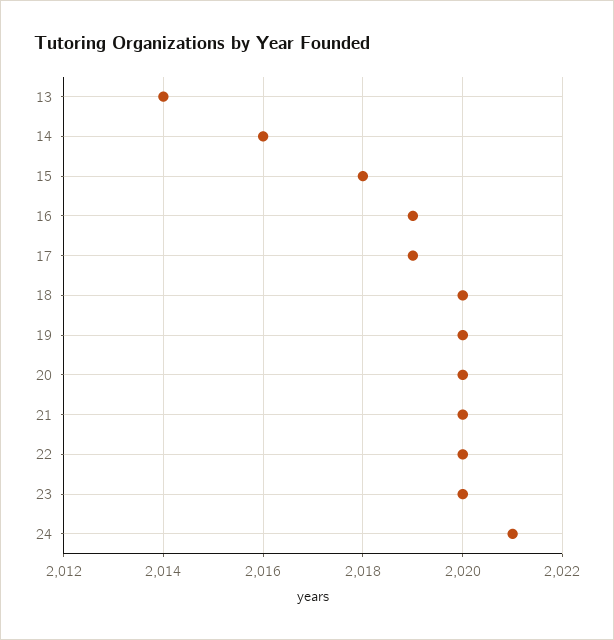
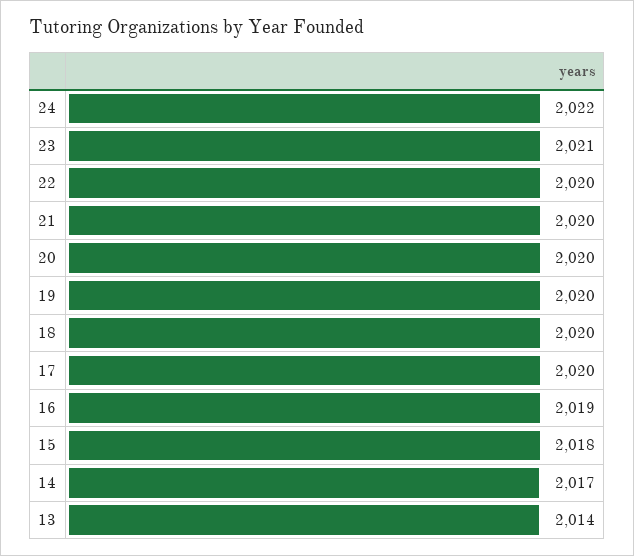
14: 2016 -> 2017
17: 2019 -> 2020
23: 2020 -> 2021
24: 2021 -> 2022

